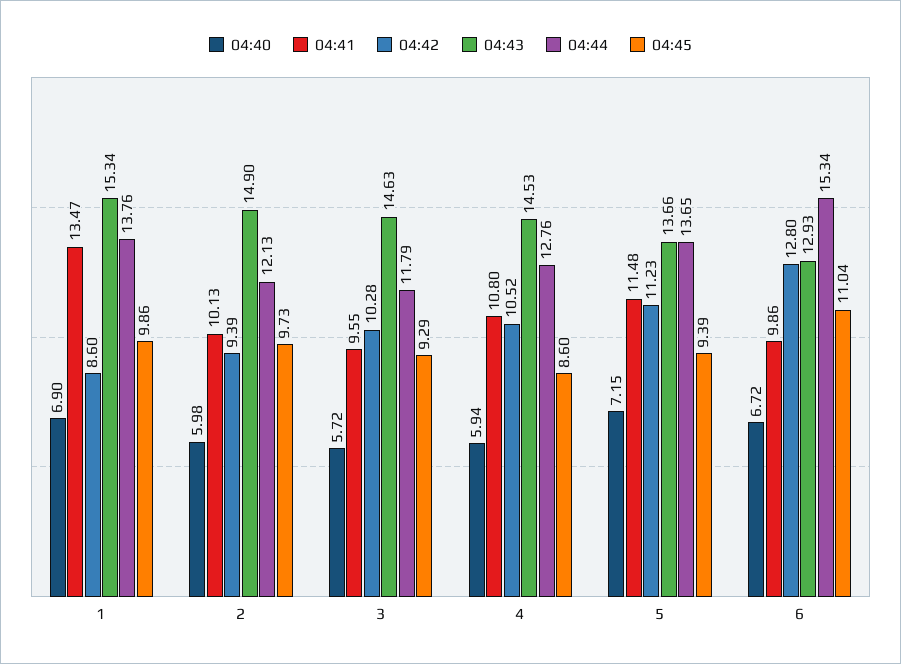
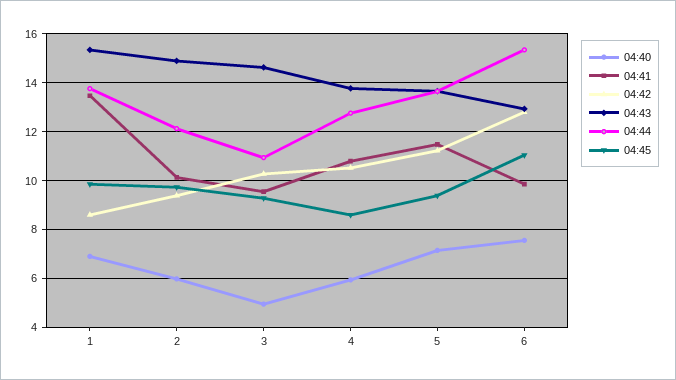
04:40, 3: 5.72 -> 5
04:44, 3: 11.79 -> 11
04:43, 4: 14.53 -> 13.75
04:40, 6: 6.72 -> 7.5

